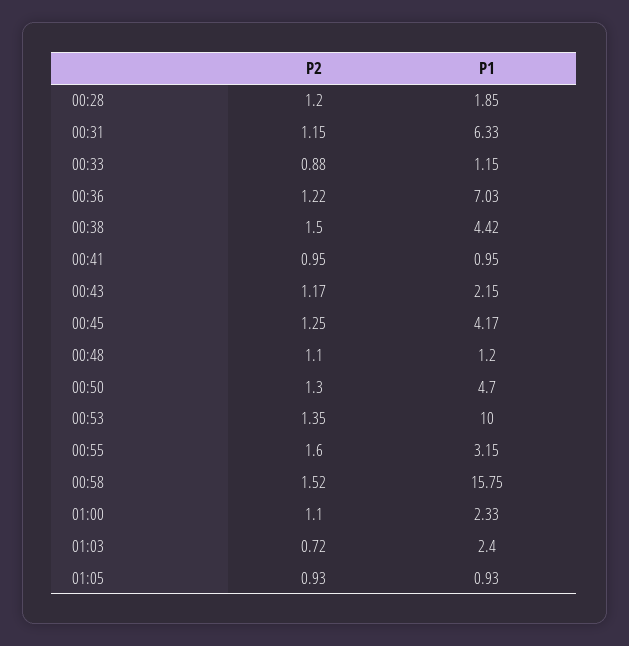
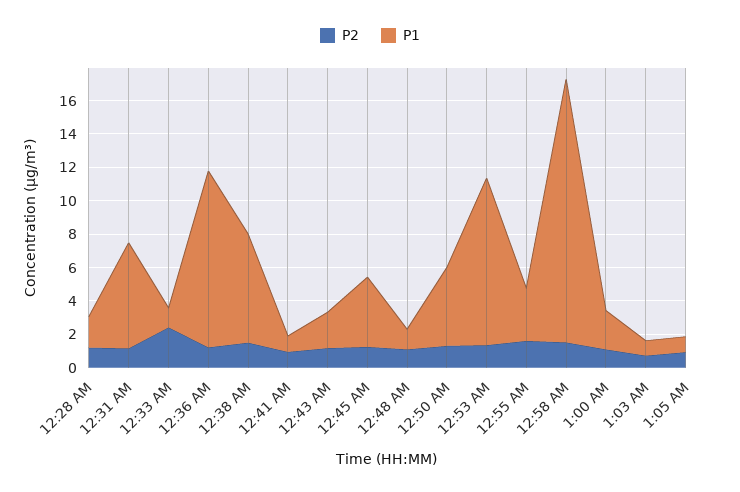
P2, 00:33: 0.88 -> 2.5
P1, 00:36: 7.03 -> 10.5
P1, 00:38: 4.42 -> 6.5
P1, 01:03: 2.4 -> 1

